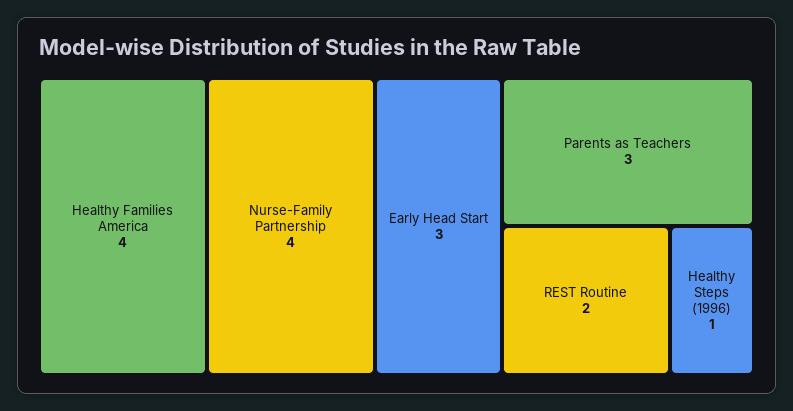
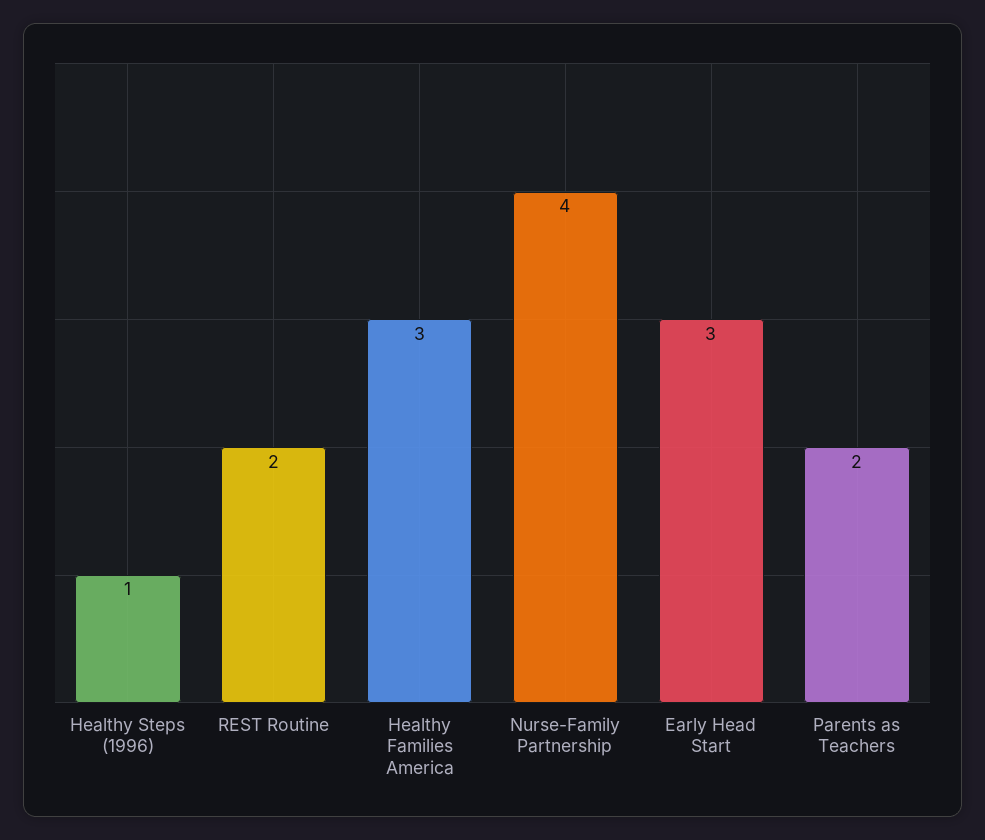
Healthy Families America: 4 -> 3
Parents as Teachers: 3 -> 2

